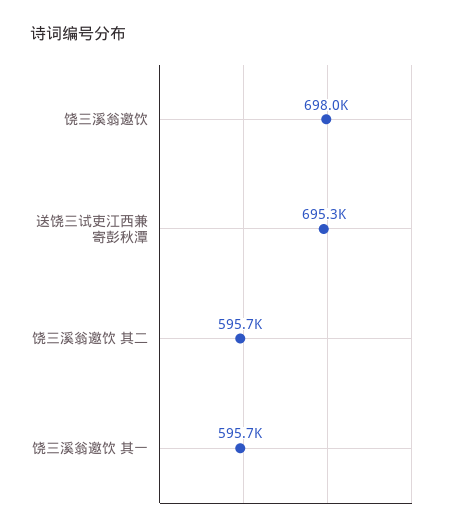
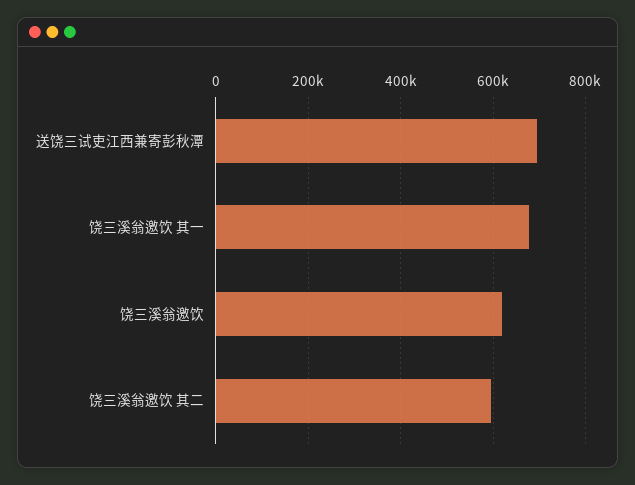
饶三溪翁邀饮: 698000 -> 620000
饶三溪翁邀饮 其一: 595700 -> 680000

